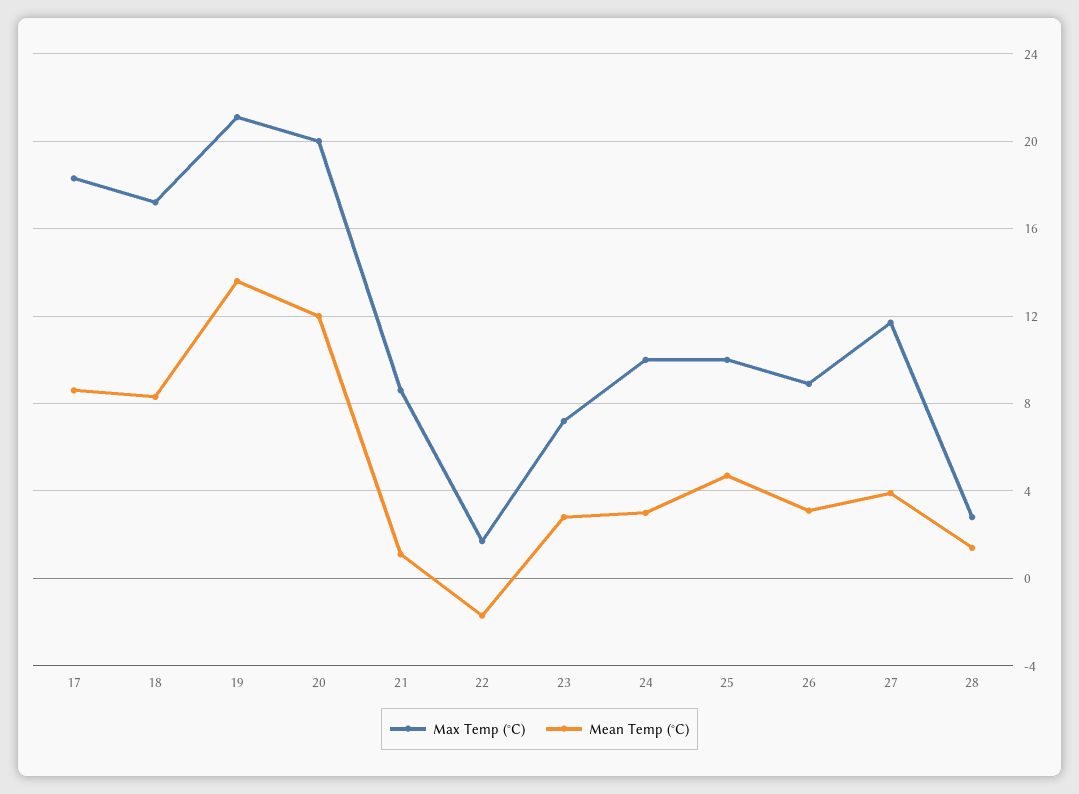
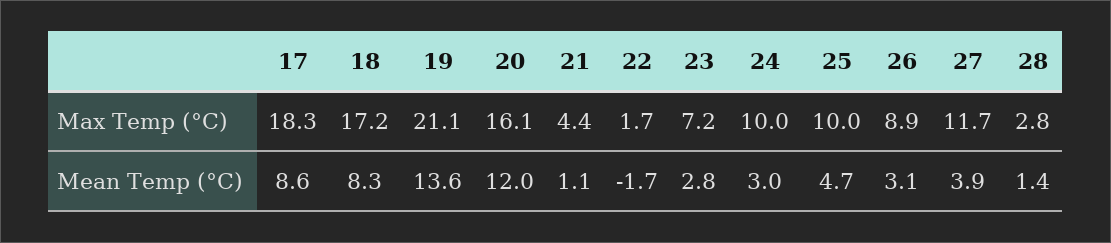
Max Temp (°C), 20: 20 -> 16.1
Max Temp (°C), 21: 8.5 -> 4.4

